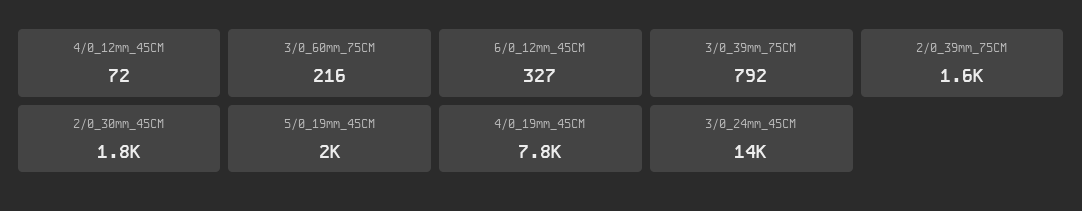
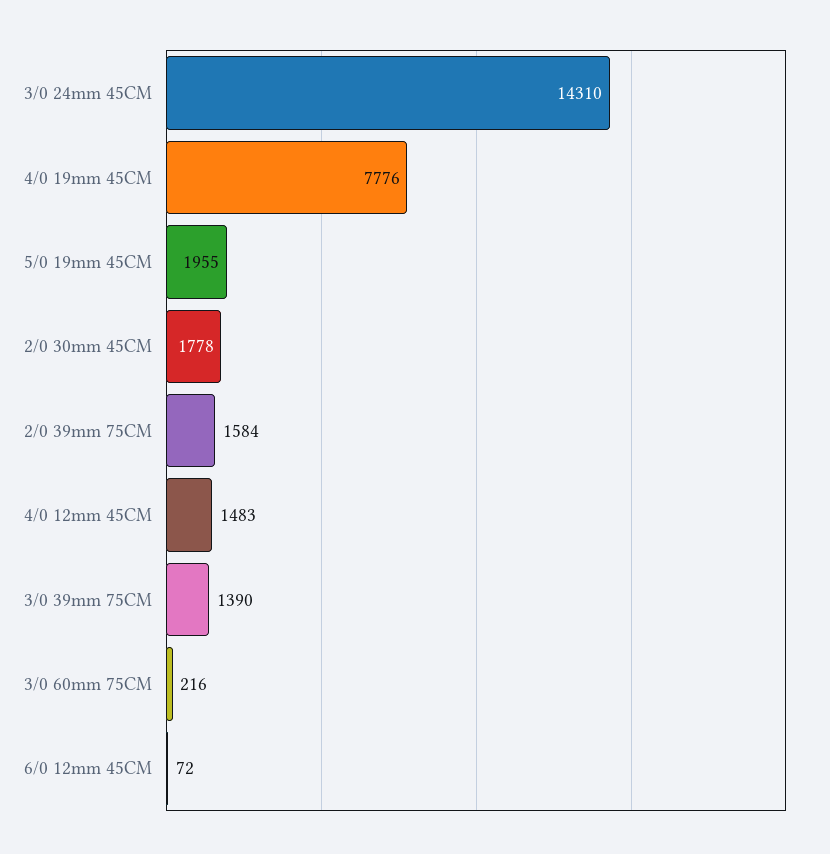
4/0_12mm_45CM: 72 -> 1483
6/0_12mm_45CM: 327 -> 72
3/0_39mm_75CM: 792 -> 1390

